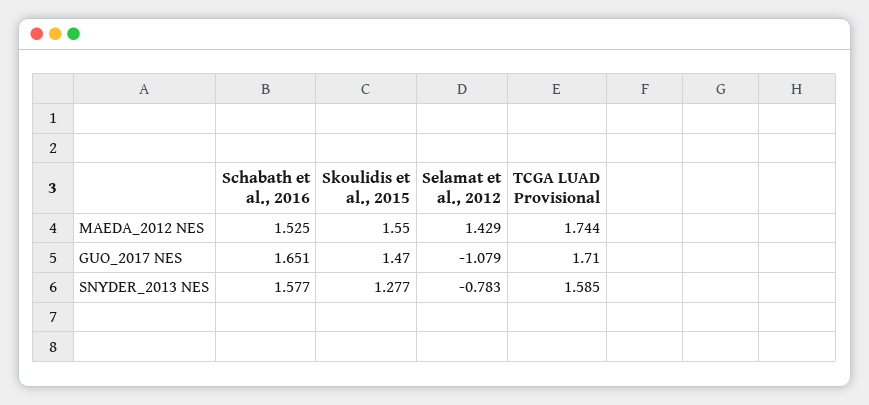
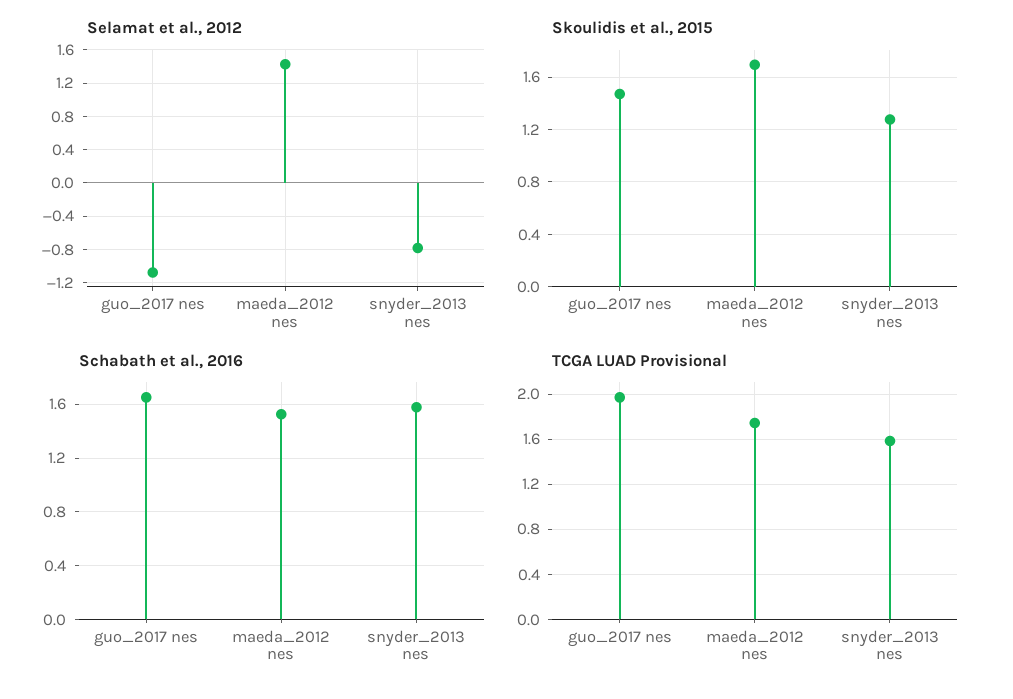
Skoulidis et al., 2015, MAEDA_2012 NES: 1.55 -> 1.7
TCGA LUAD Provisional, GUO_2017 NES: 1.71 -> 2

